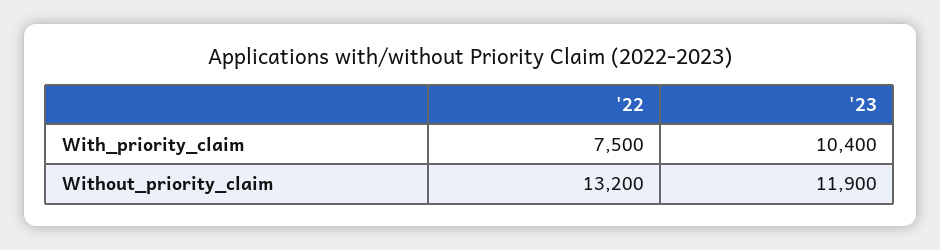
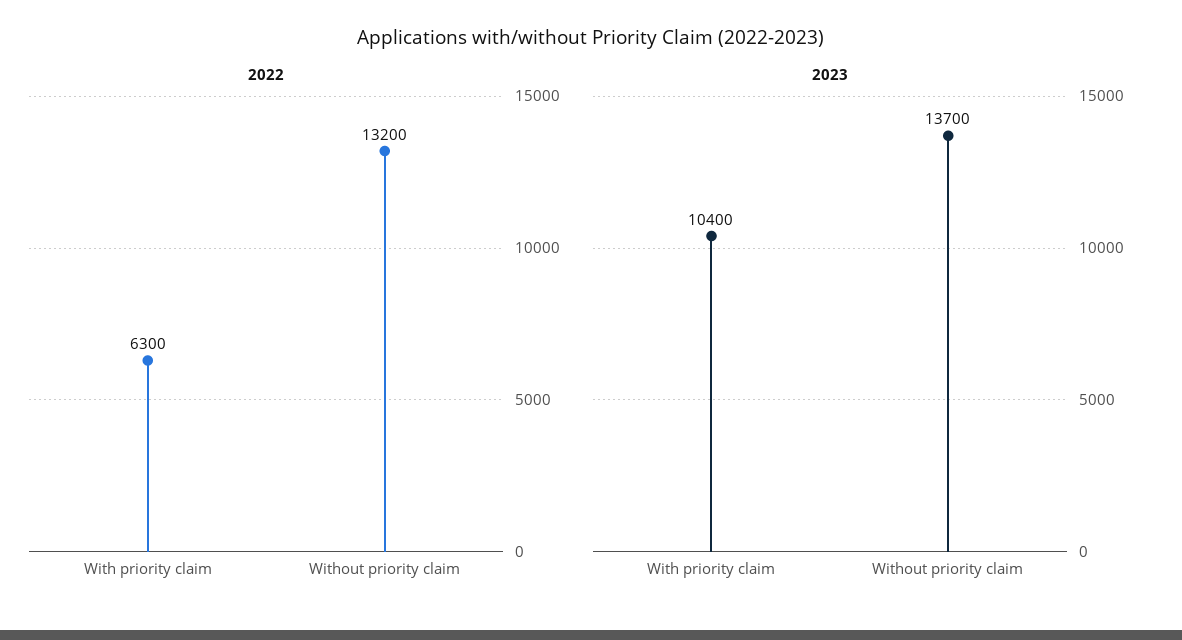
'22, With_priority_claim: 7500 -> 6300
'23, Without_priority_claim: 11900 -> 13700

